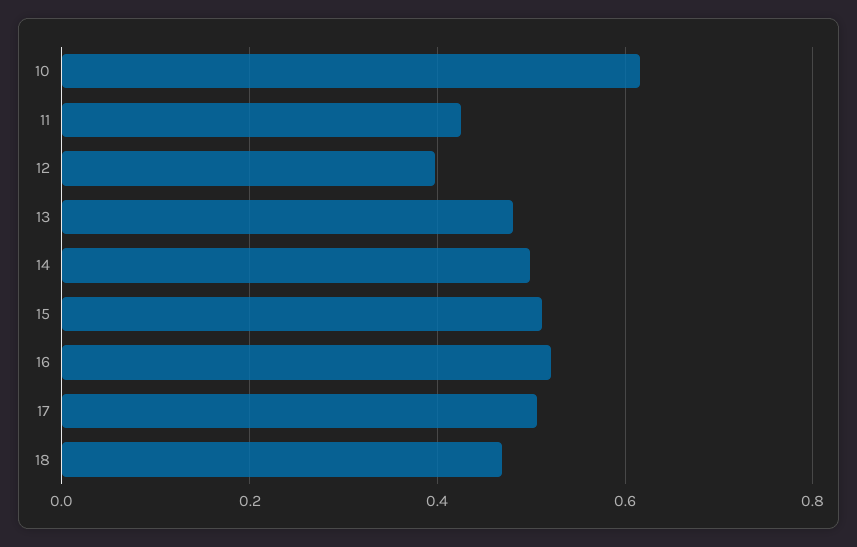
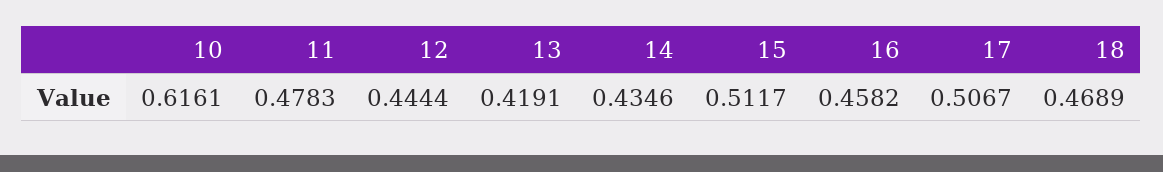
11: 0.42 -> 0.4783
12: 0.4 -> 0.4444
13: 0.48 -> 0.4191
14: 0.5 -> 0.4346
16: 0.52 -> 0.4582

